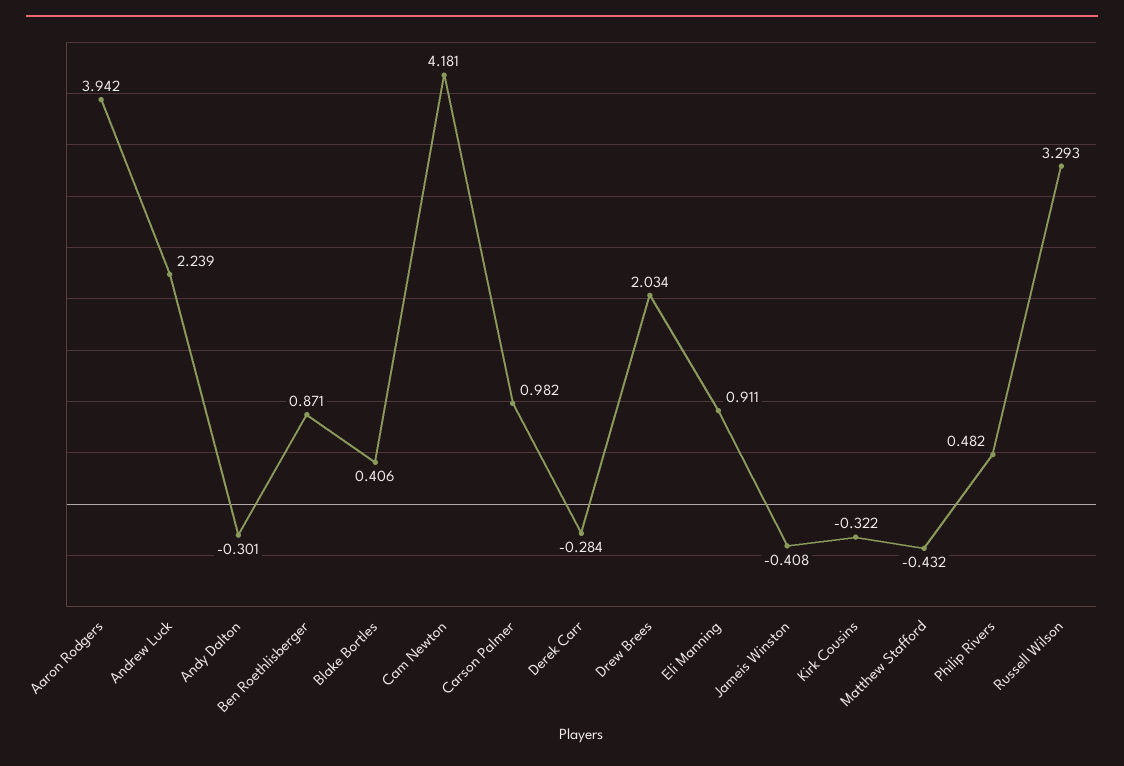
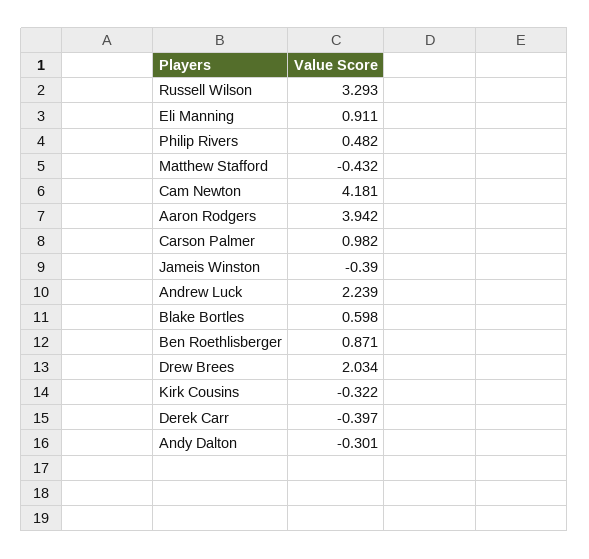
Blake Bortles: 0.406 -> 0.598
Derek Carr: -0.284 -> -0.397
Jameis Winston: -0.408 -> -0.39

